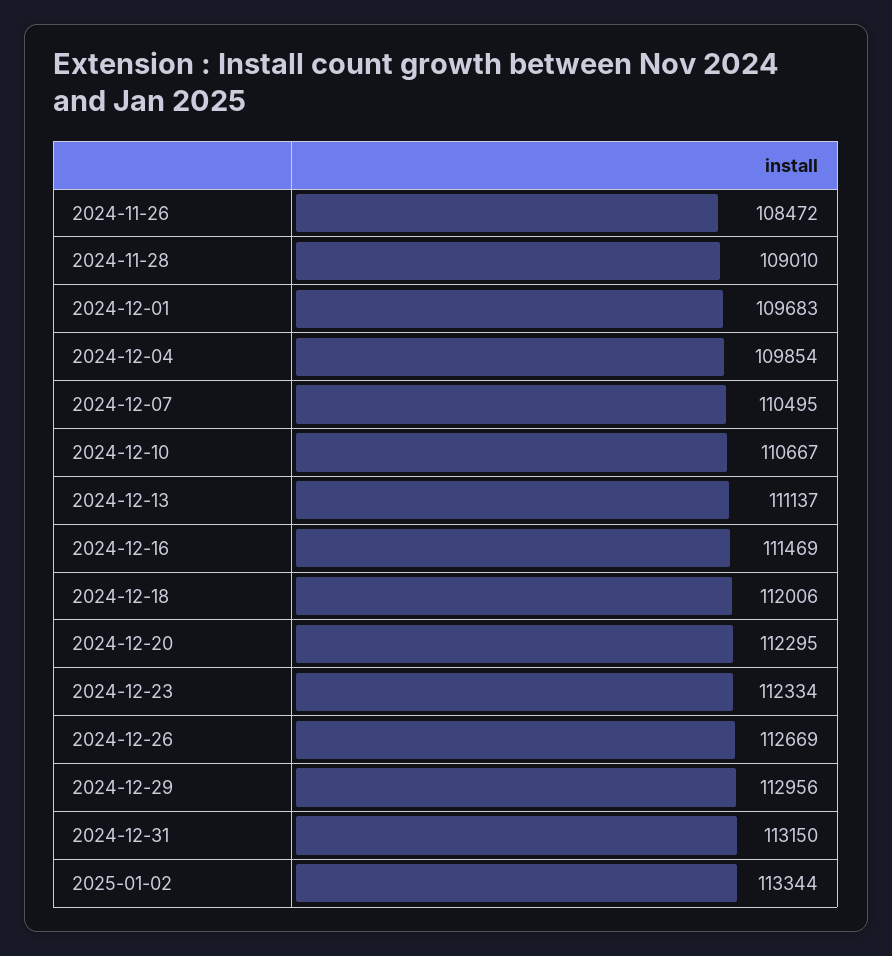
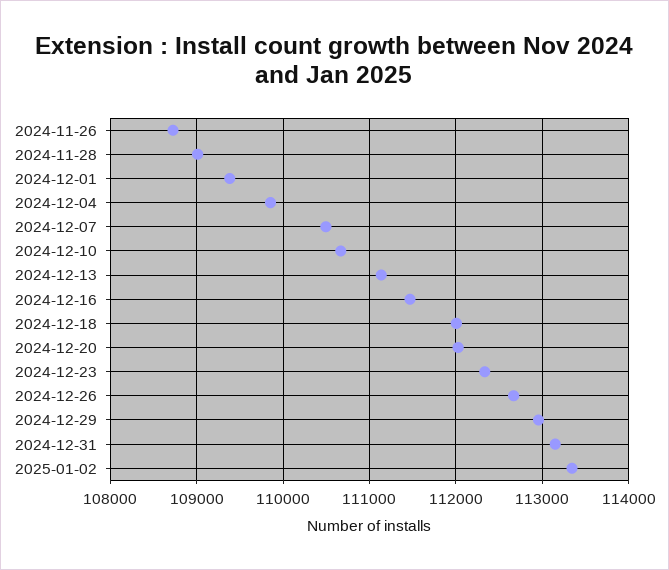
2024-11-26: 108472 -> 108700
2024-12-01: 109683 -> 109400
2024-12-20: 112295 -> 112000

